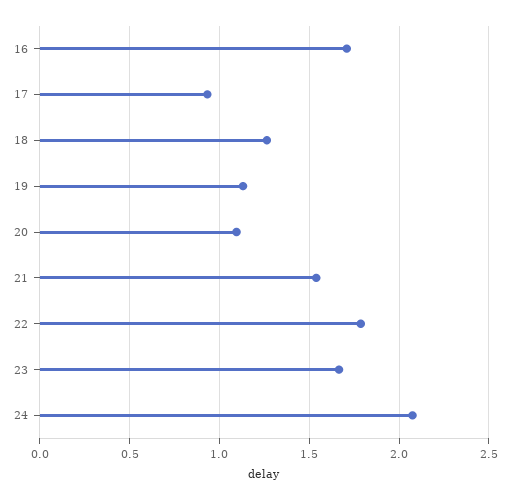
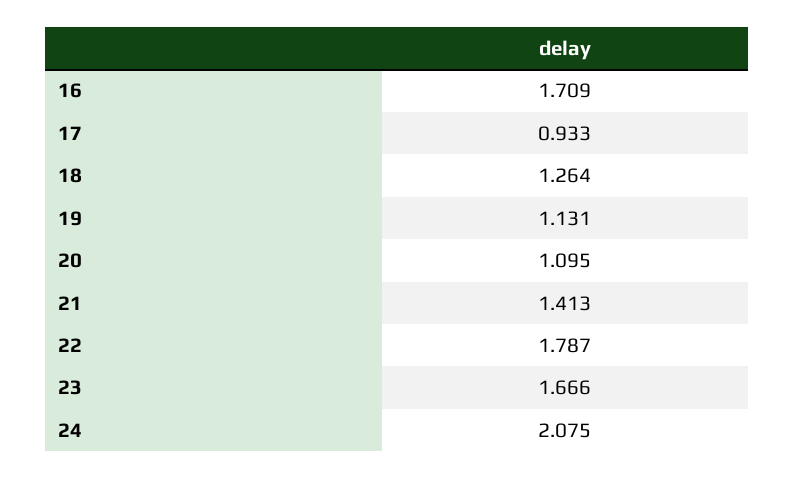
21: 1.55 -> 1.413

